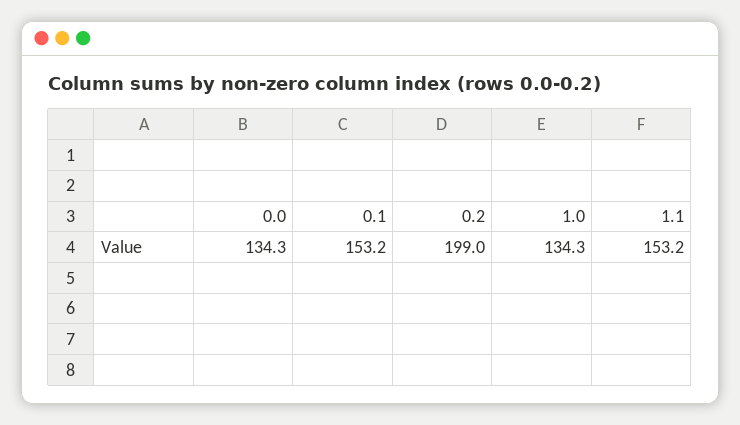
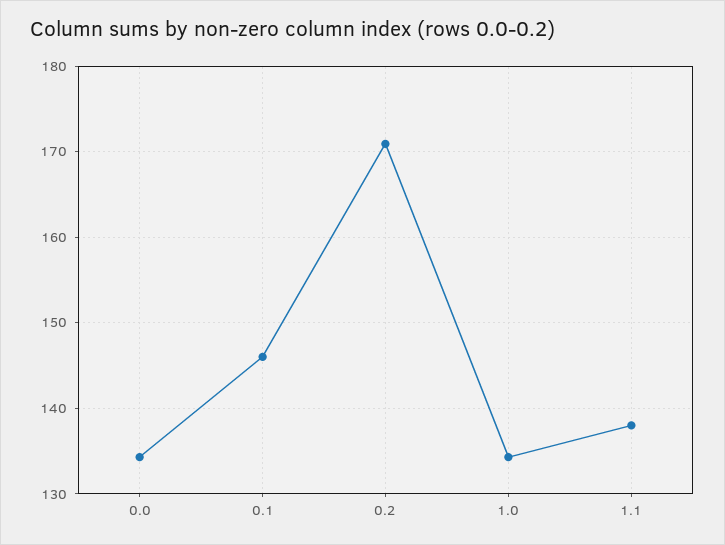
0.1: 153.2 -> 146
0.2: 199 -> 171
1.1: 153.2 -> 138

